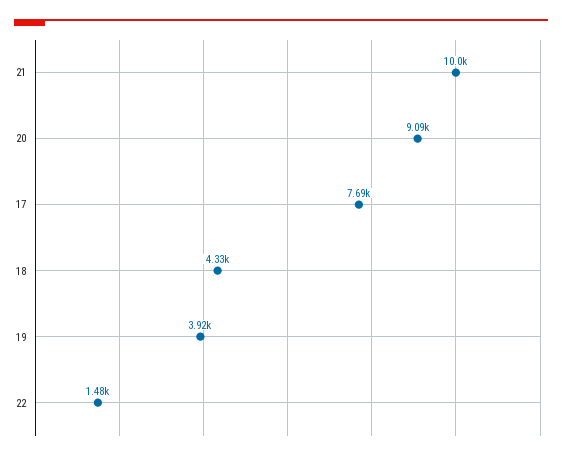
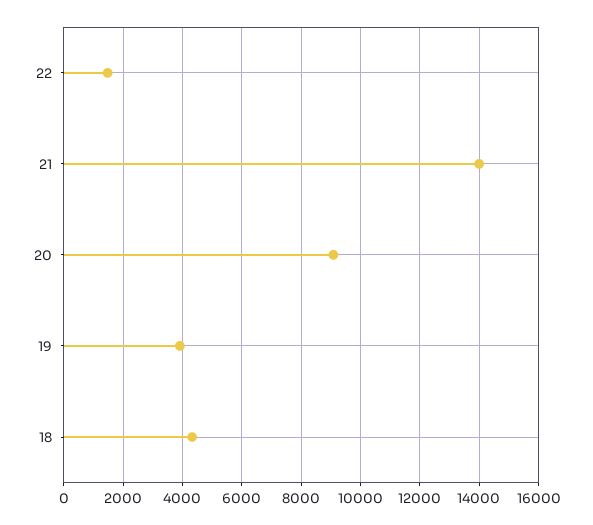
21: 10000 -> 14000
17: 7690 -> none

